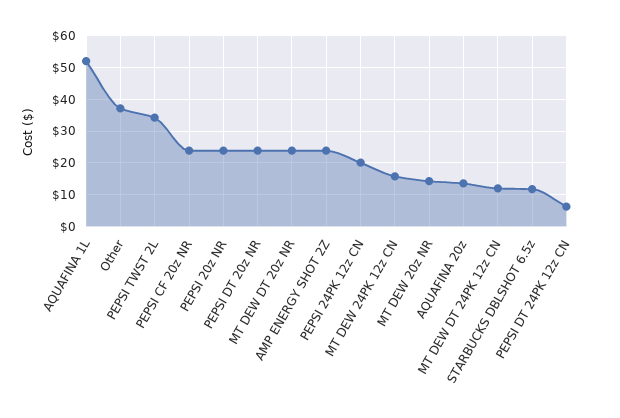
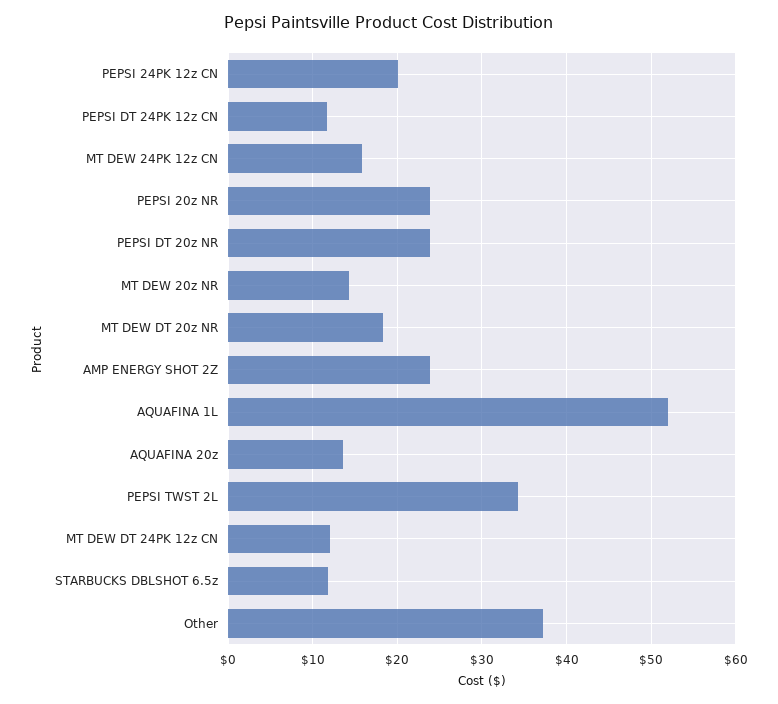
PEPSI CF 20z NR: 24 -> none
MT DEW DT 20z NR: 24 -> 18
PEPSI DT 24PK 12z CN: 6 -> 12

